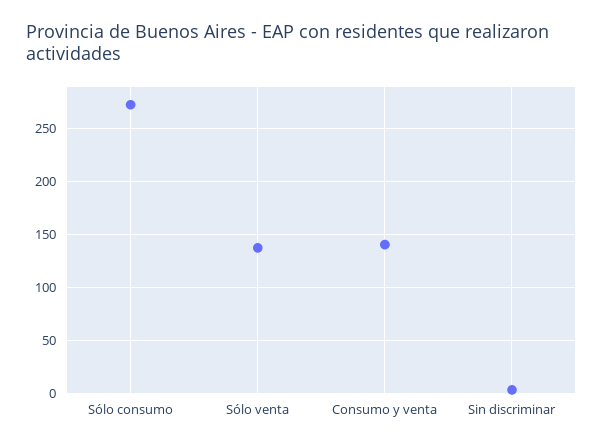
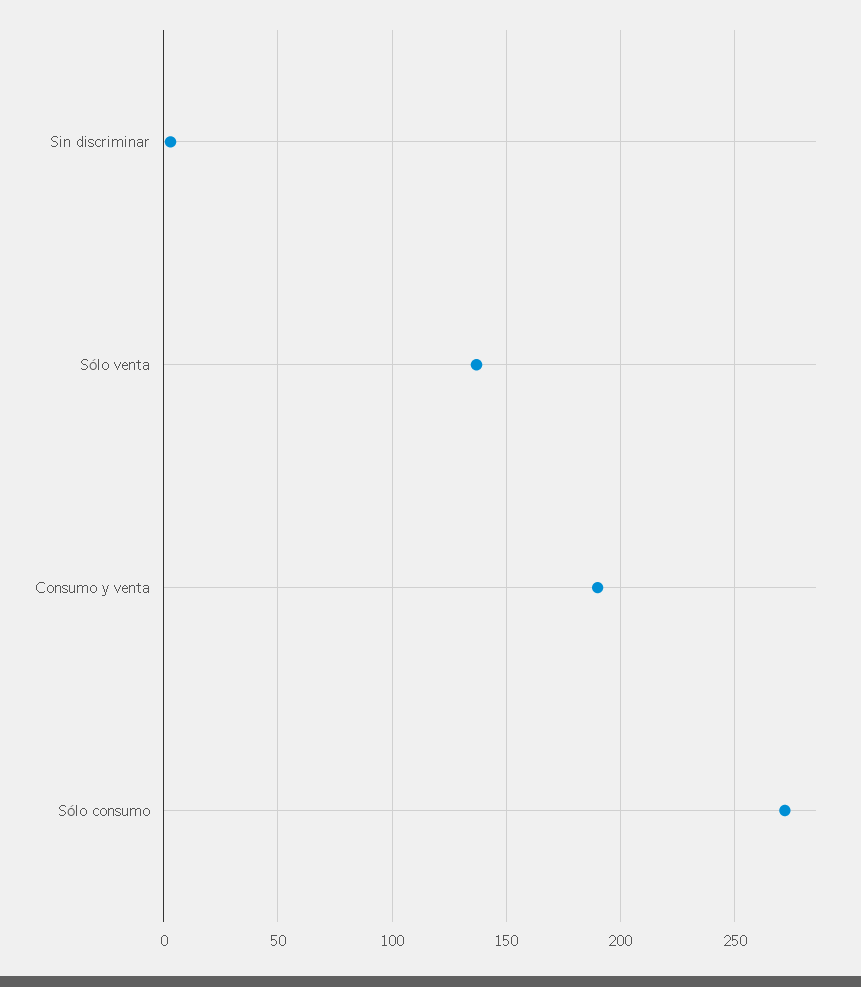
Consumo y venta: 140 -> 190

